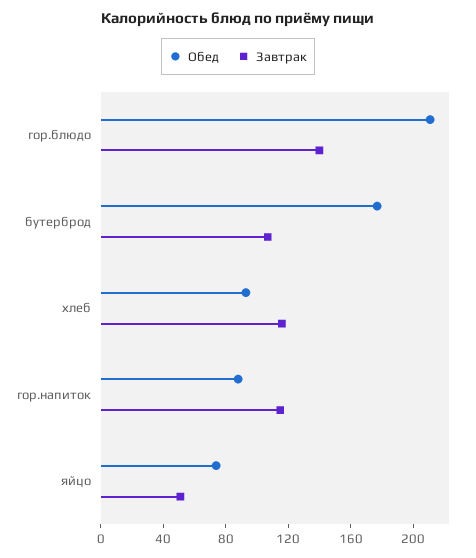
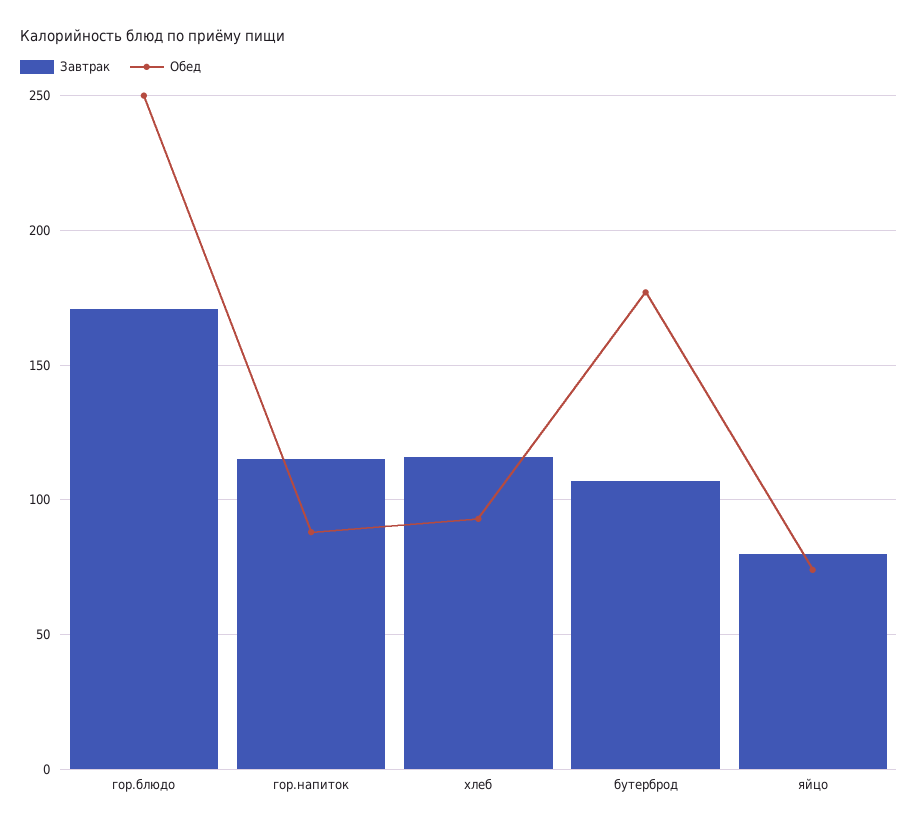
Обед, гор.блюдо: 210 -> 250
Завтрак, гор.блюдо: 140 -> 170
Завтрак, яйцо: 50 -> 80

